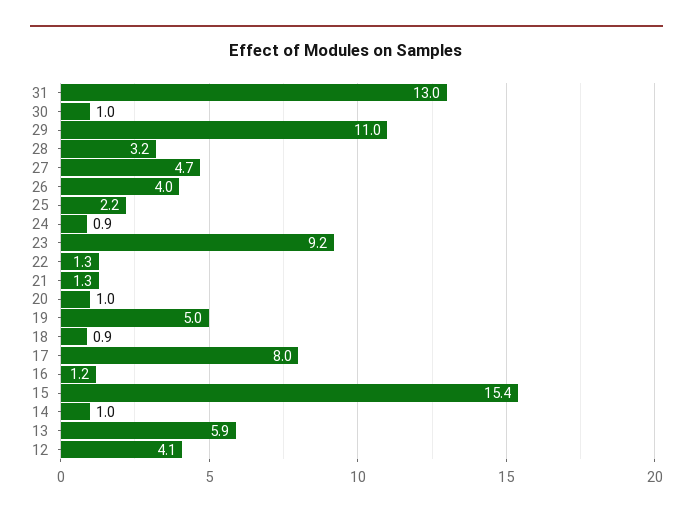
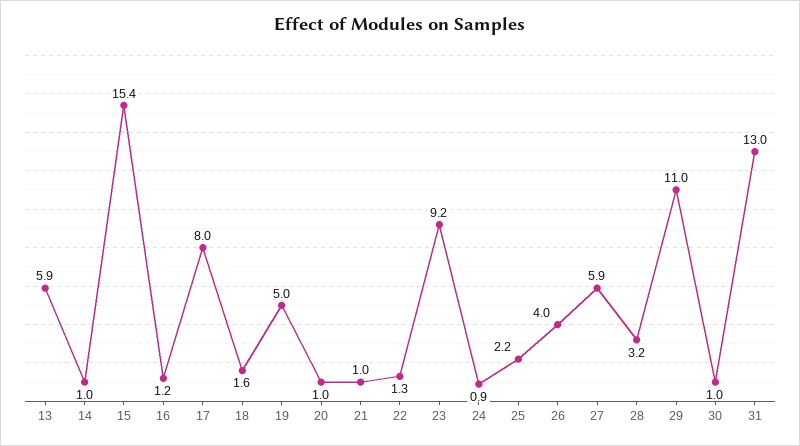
27: 4.7 -> 5.9
21: 1.3 -> 1
18: 0.9 -> 1.6
12: 4.1 -> none

